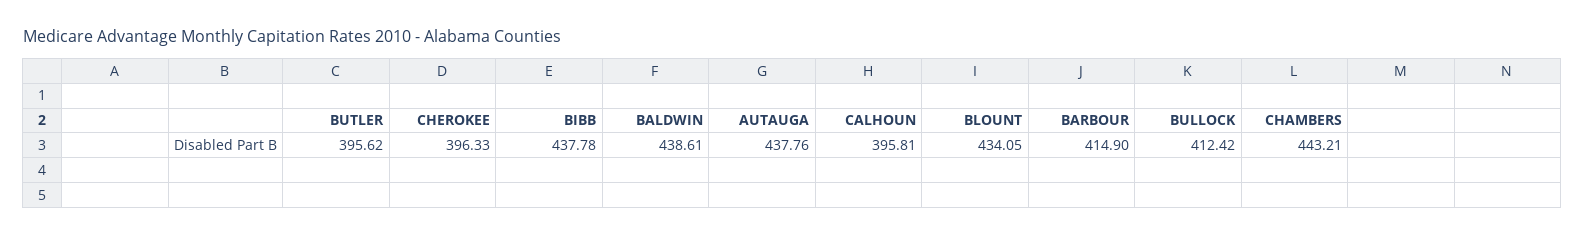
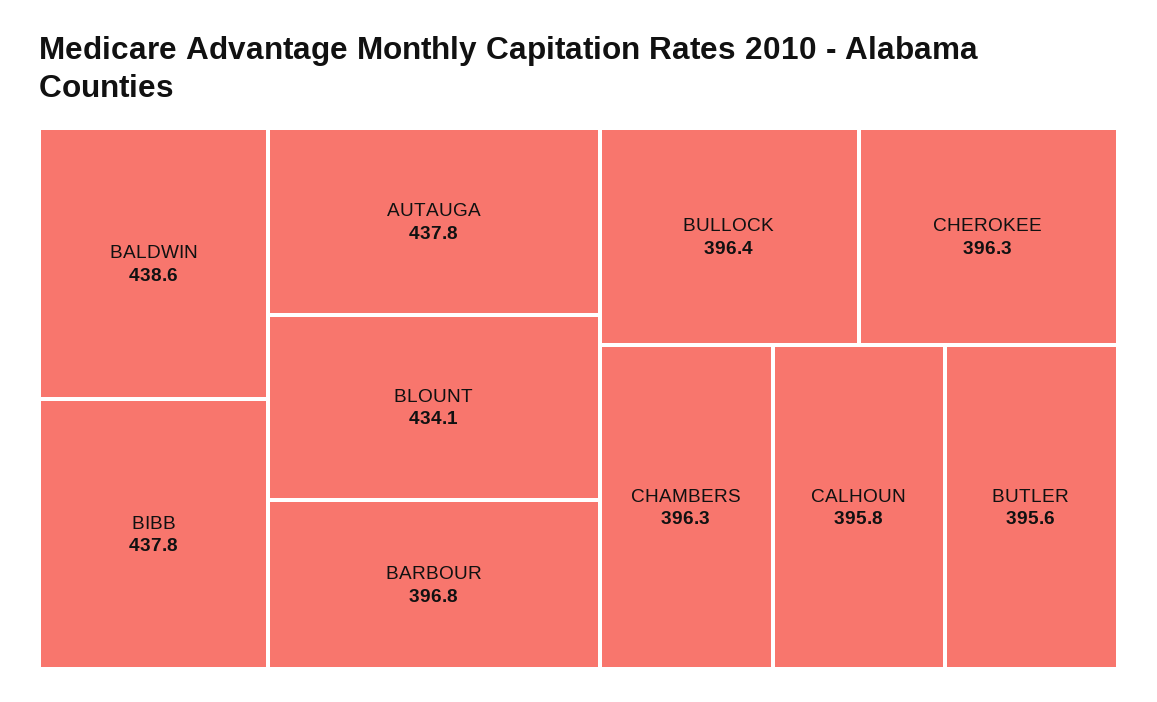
BARBOUR: 414.9 -> 396.8
BULLOCK: 412.42 -> 396.4
CHAMBERS: 443.21 -> 396.3

